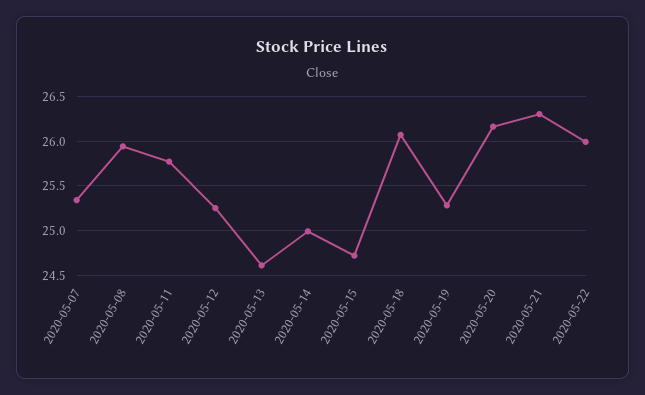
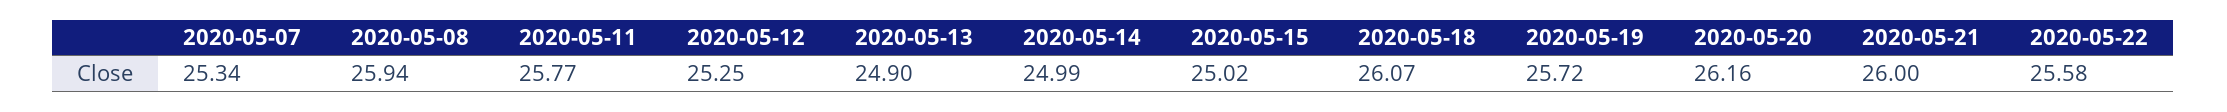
2020-05-13: 24.6 -> 24.9
2020-05-15: 24.7 -> 25.02
2020-05-19: 25.3 -> 25.72
2020-05-21: 26.3 -> 26
2020-05-22: 26 -> 25.58

